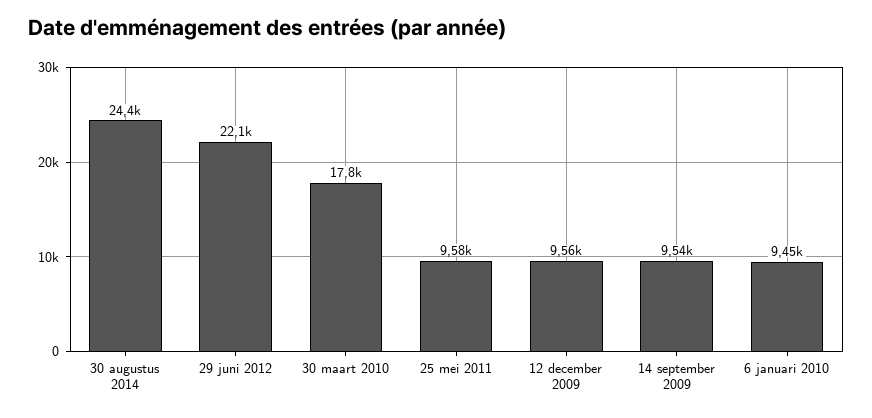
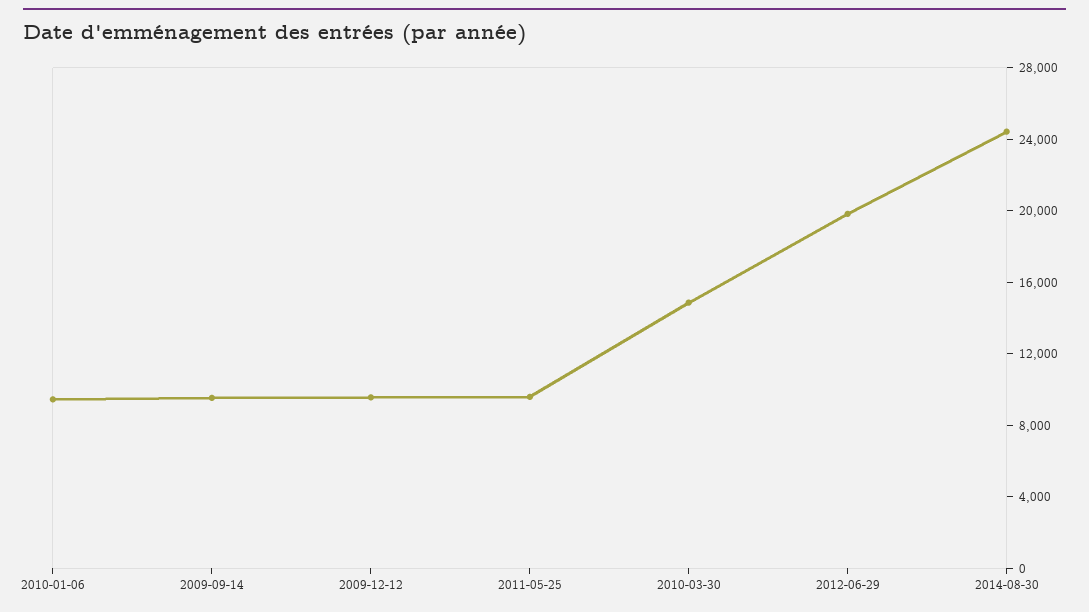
29 juni 2012: 22100 -> 20000
30 maart 2010: 17800 -> 15000

